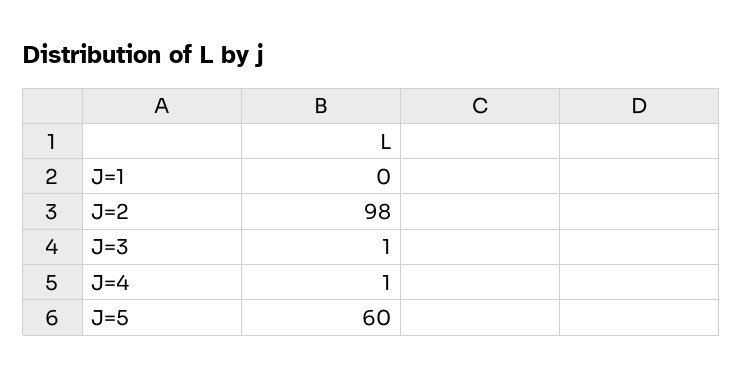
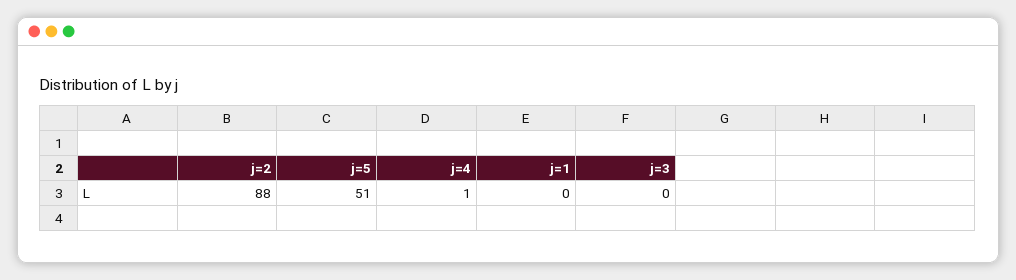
J=2: 98 -> 88
J=3: 1 -> 0
J=5: 60 -> 51

